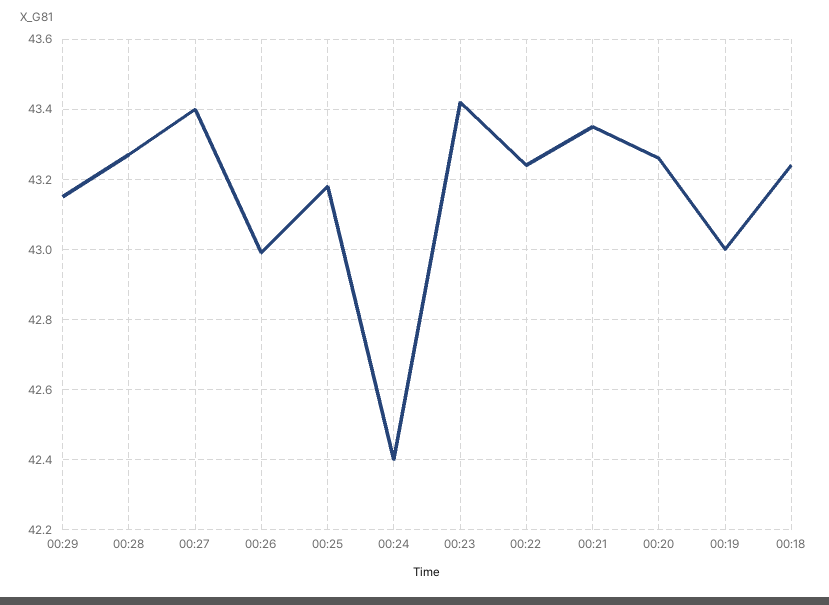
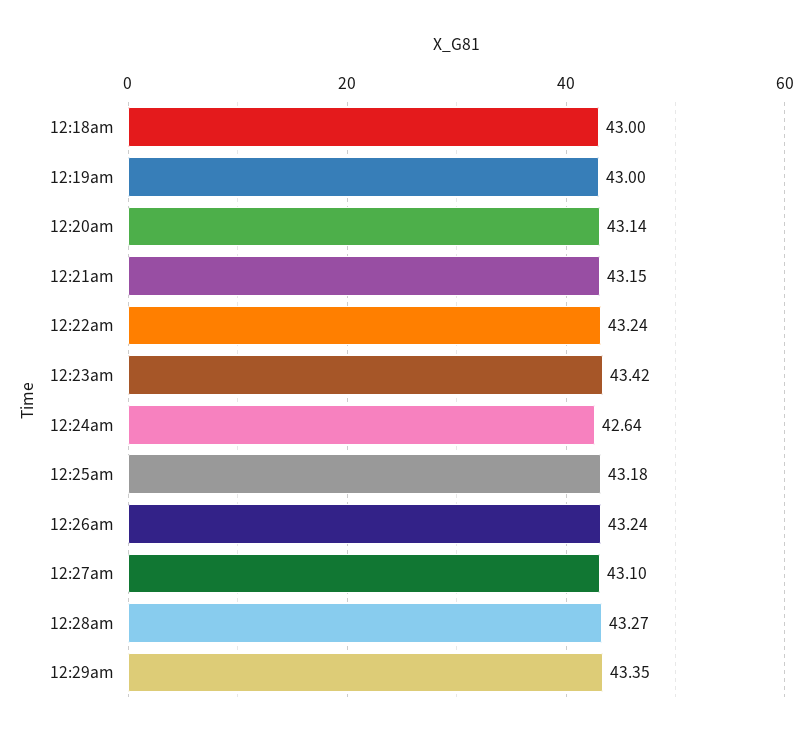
00:29: 43.15 -> 43.35
00:27: 43.4 -> 43.1
00:26: 43 -> 43.24
00:24: 42.4 -> 42.64
00:21: 43.35 -> 43.15
00:20: 43.25 -> 43.14
00:18: 43.25 -> 43

